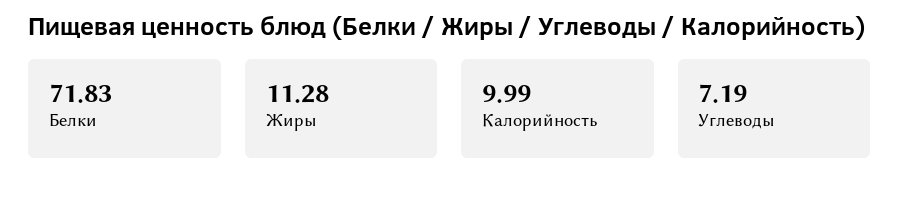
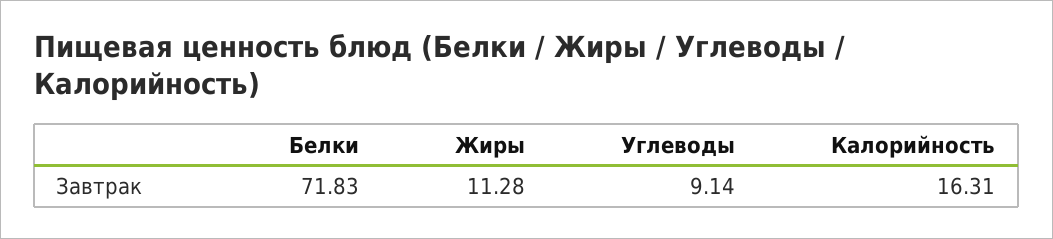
Калорийность: 9.99 -> 16.31
Углеводы: 7.19 -> 9.14

